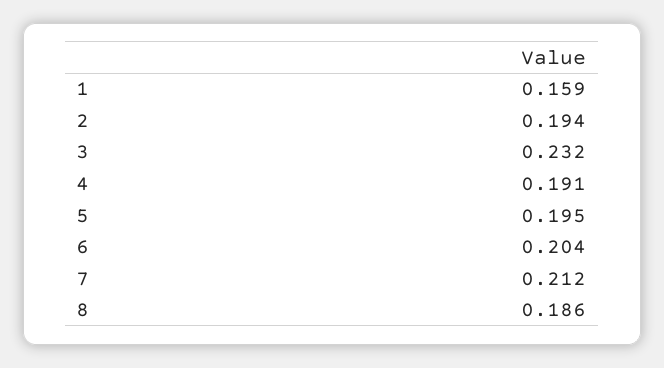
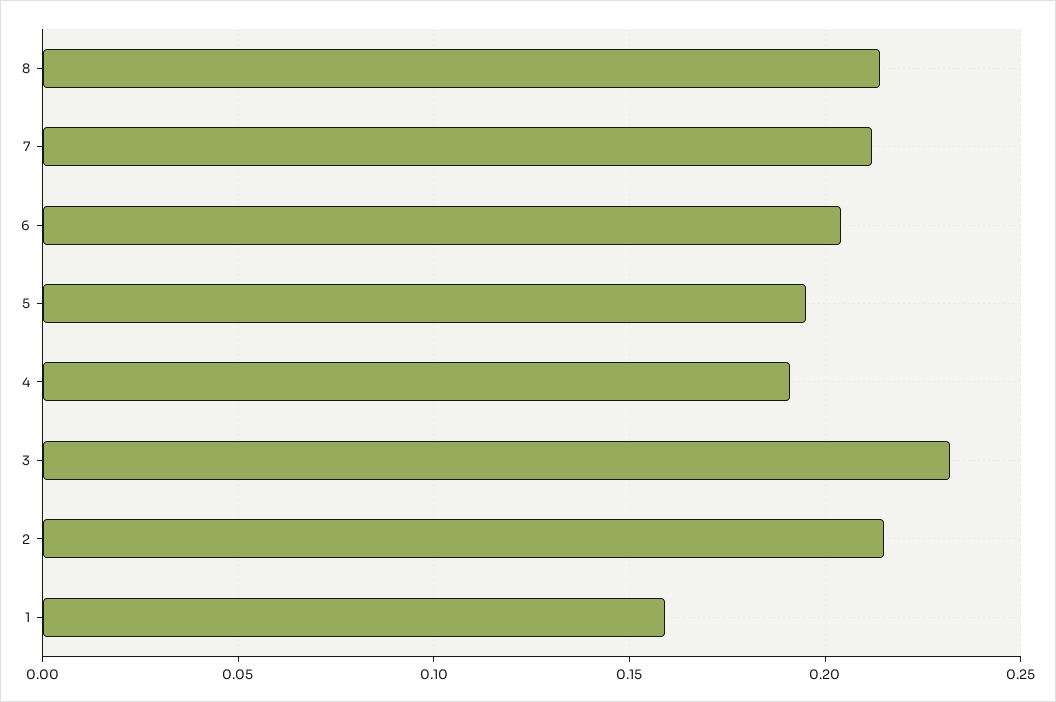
2: 0.194 -> 0.215
8: 0.186 -> 0.215

